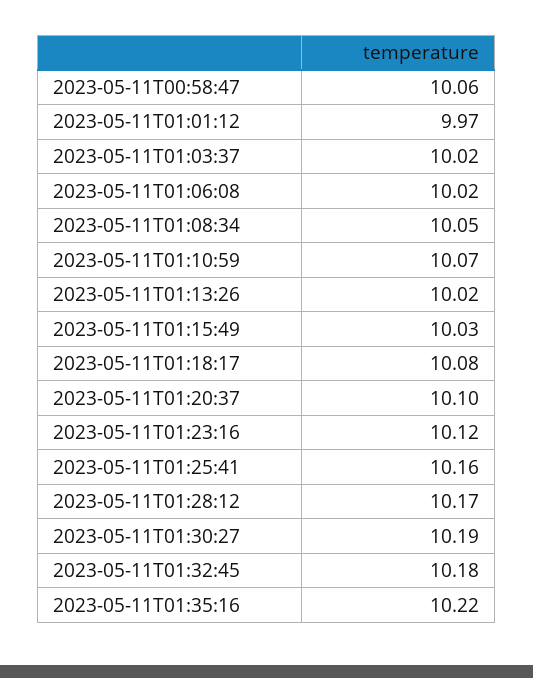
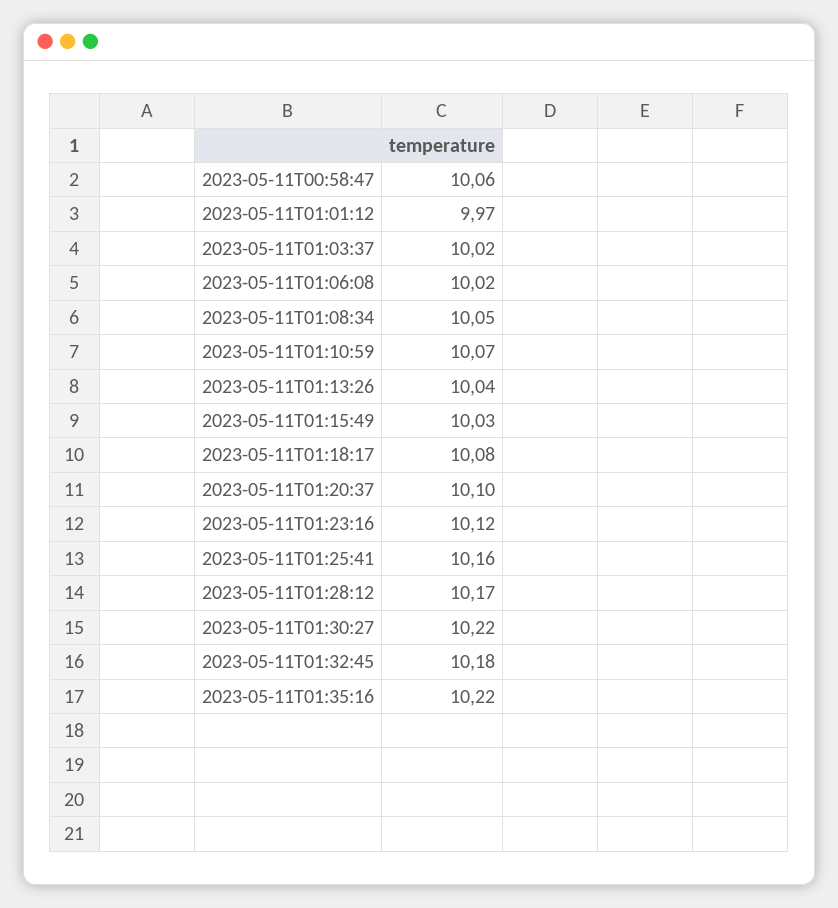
2023-05-11T01:13:26: 10.02 -> 10.04
2023-05-11T01:30:27: 10.19 -> 10.22

